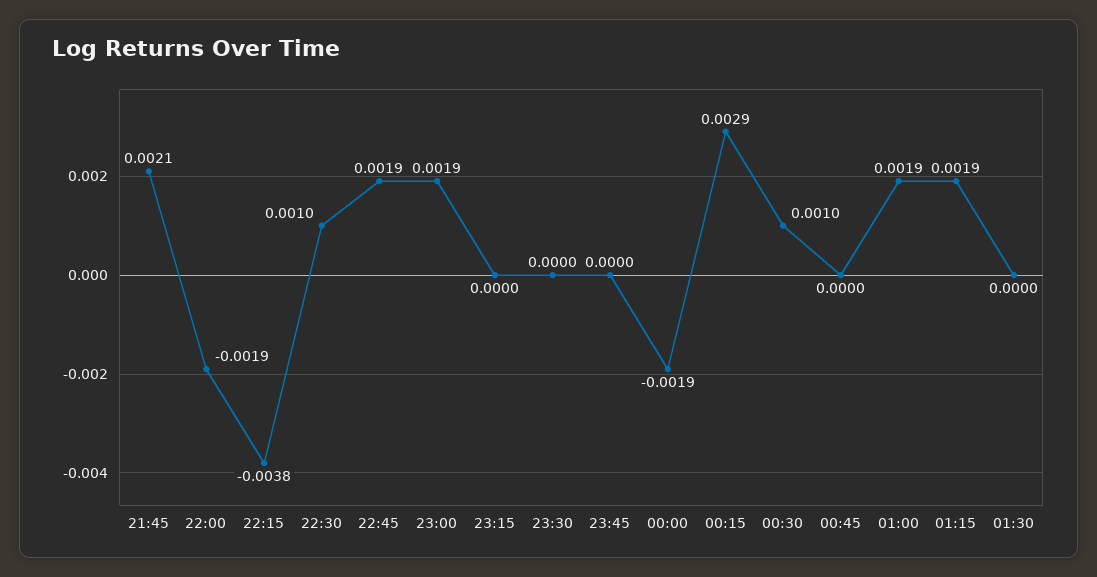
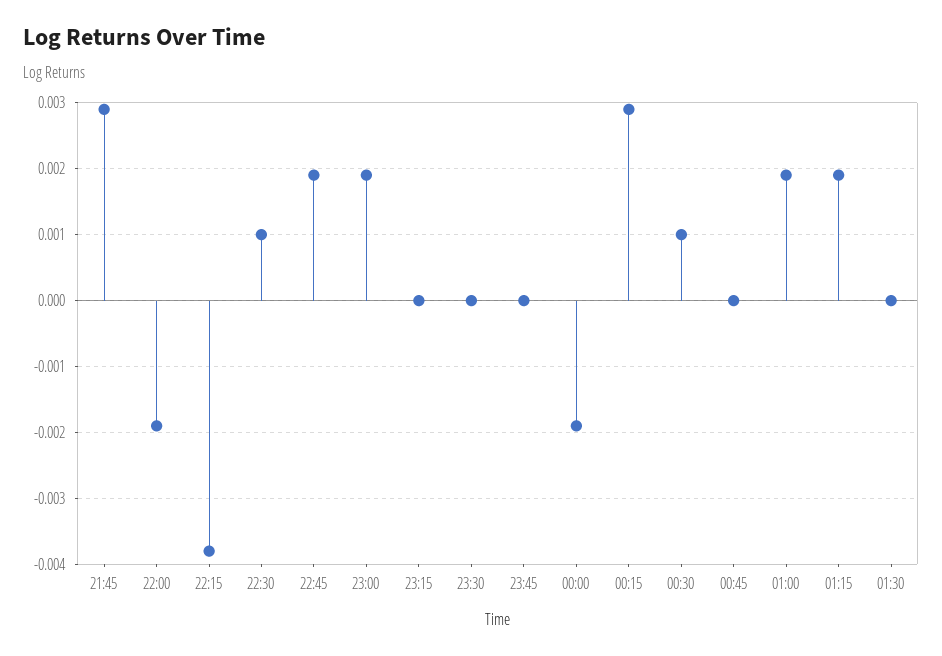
21:45: 0.0021 -> 0.0029

